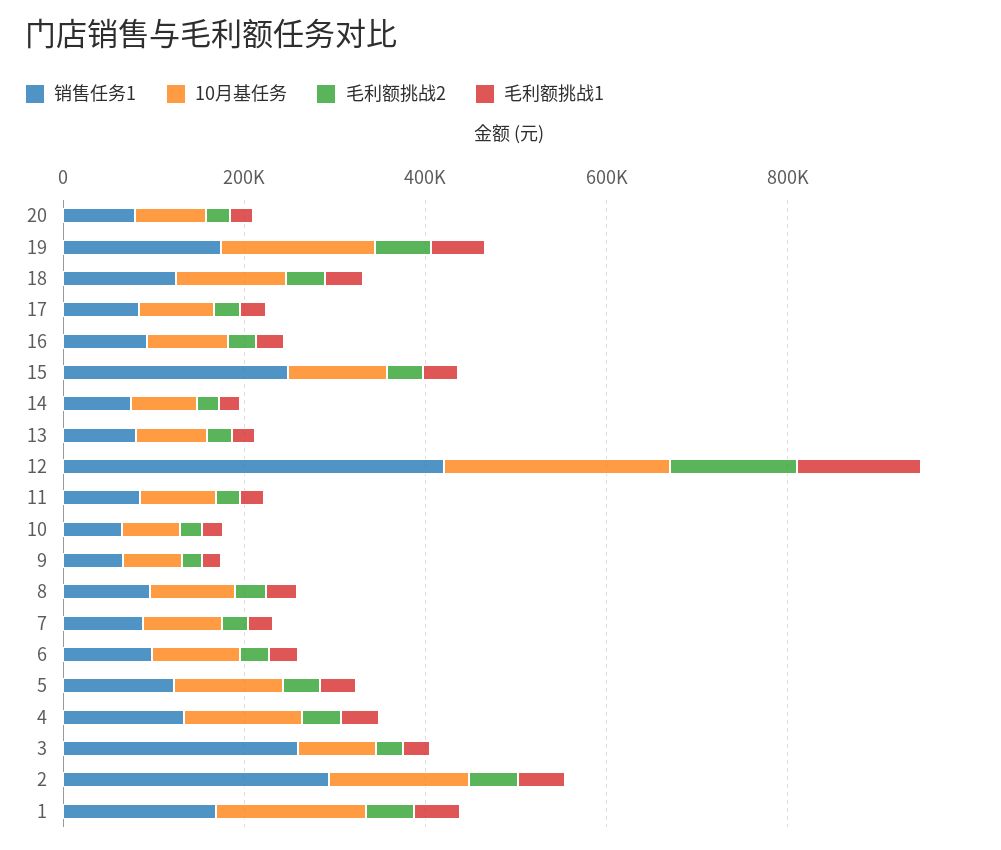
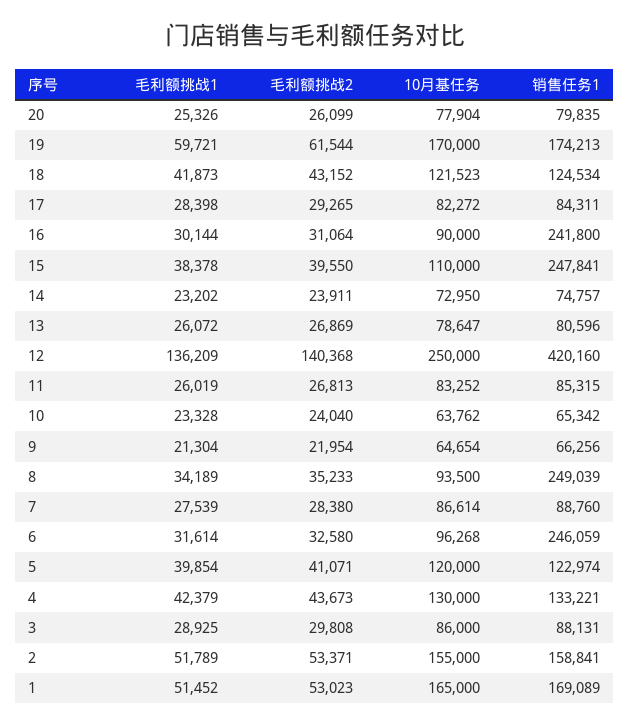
销售任务1, 16: 100000 -> 241800
销售任务1, 8: 100000 -> 249039
销售任务1, 6: 100000 -> 246059
销售任务1, 3: 250000 -> 88131
销售任务1, 2: 300000 -> 158841

